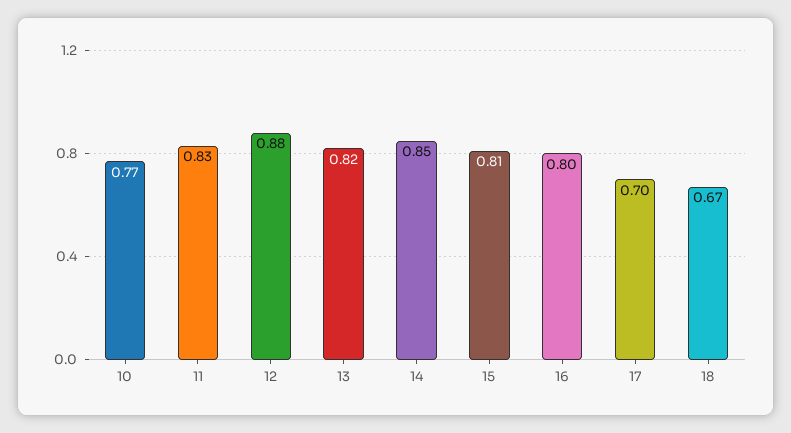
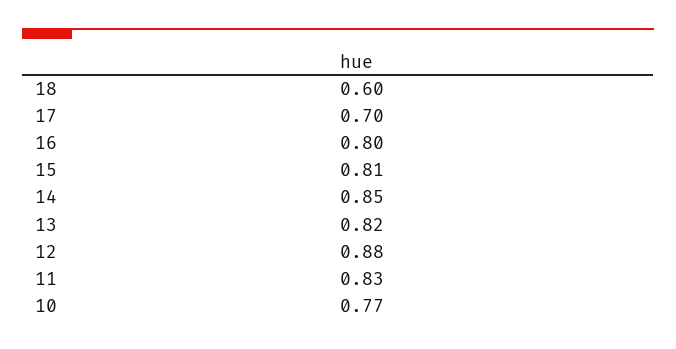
18: 0.67 -> 0.6

